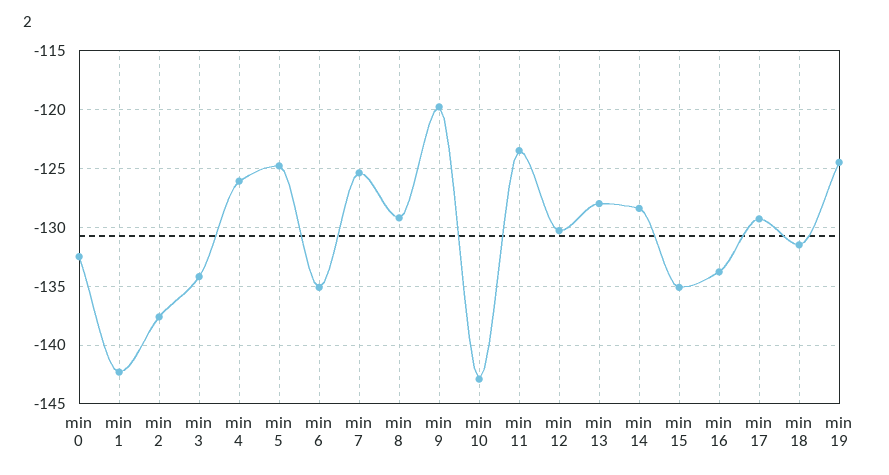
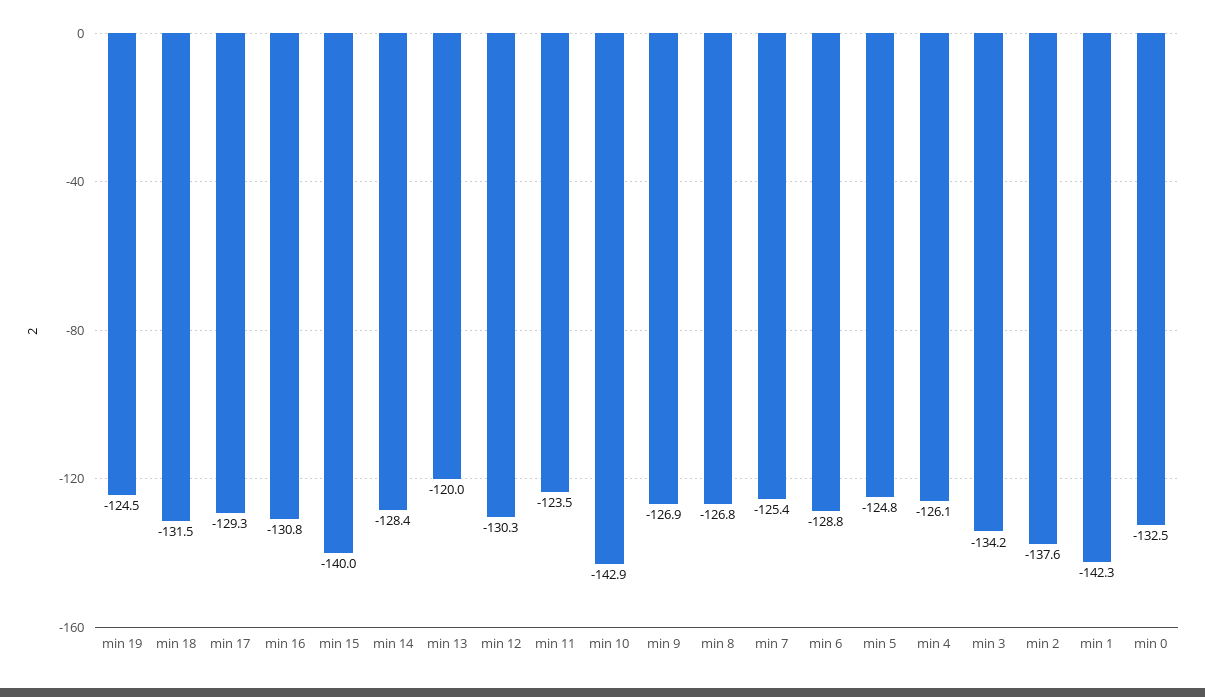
min 6: -135 -> -128.8
min 8: -129 -> -126.8
min 9: -120 -> -126.9
min 13: -128 -> -120
min 15: -135 -> -140
min 16: -134 -> -130.8

